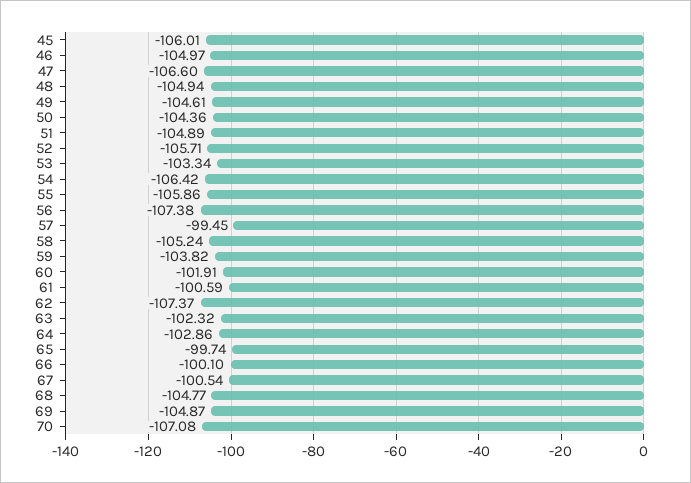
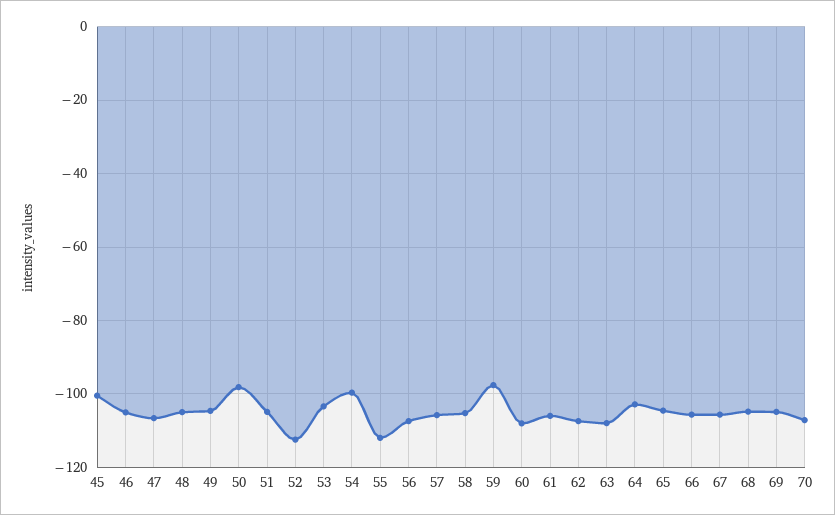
45: -106.01 -> -100
50: -104.36 -> -98
52: -105.71 -> -112
54: -106.42 -> -100
55: -105.86 -> -112
57: -99.45 -> -106
59: -103.82 -> -98
60: -101.91 -> -108
61: -100.59 -> -106
63: -102.32 -> -108
65: -99.74 -> -104
66: -100.1 -> -106
67: -100.54 -> -106

